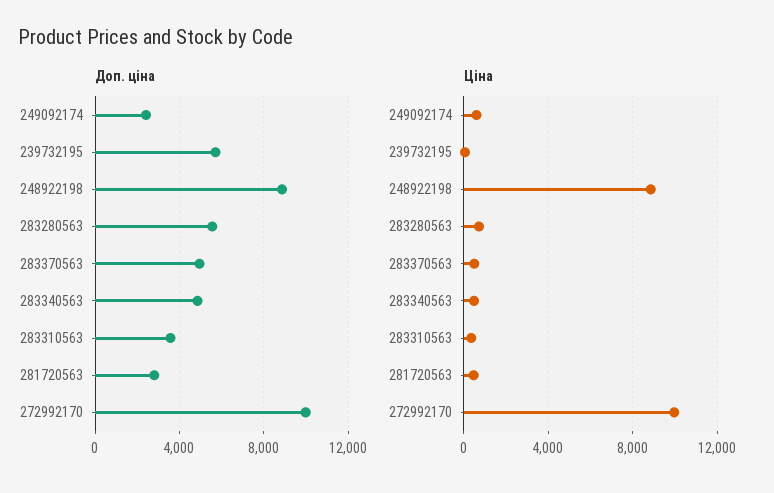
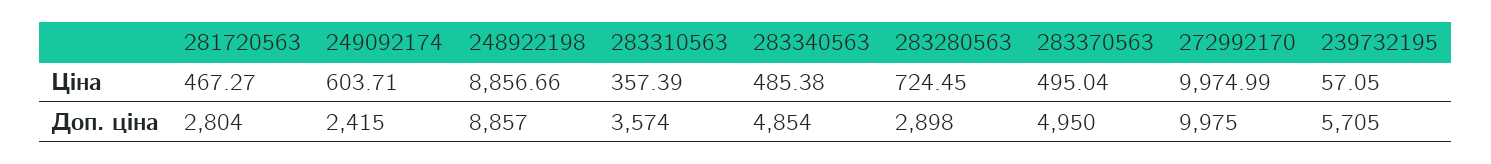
Доп. ціна, 283280563: 5500 -> 2898

